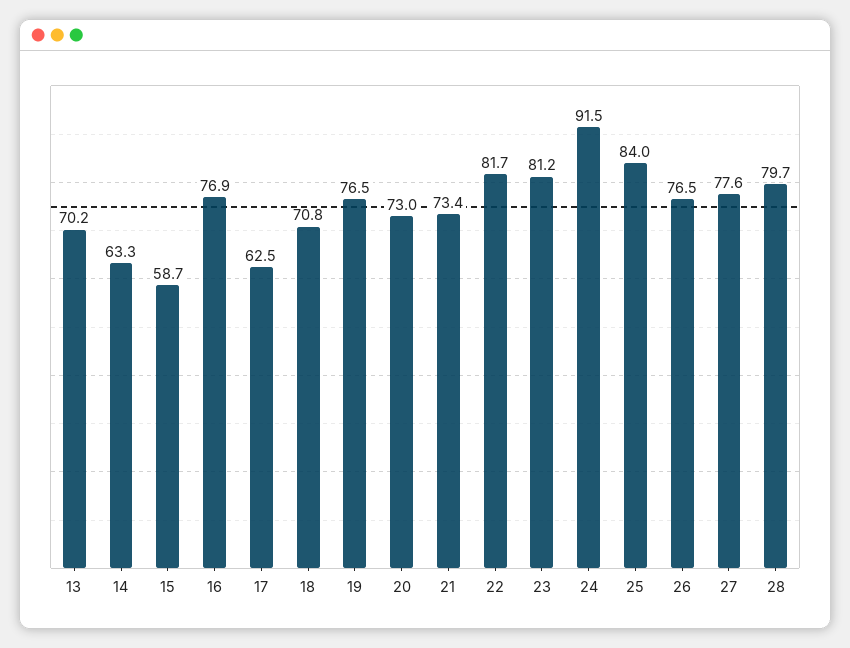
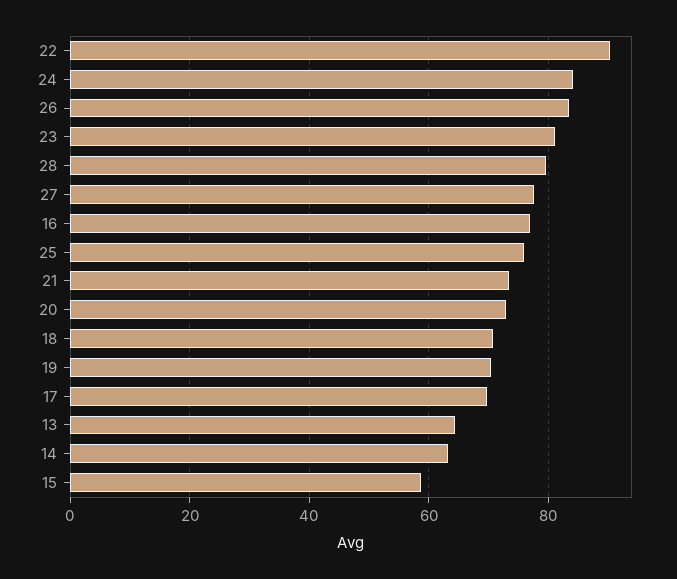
13: 70.2 -> 64
17: 62.5 -> 70
19: 76.5 -> 70
22: 81.7 -> 90
24: 91.5 -> 84
25: 84 -> 76
26: 76.5 -> 84

